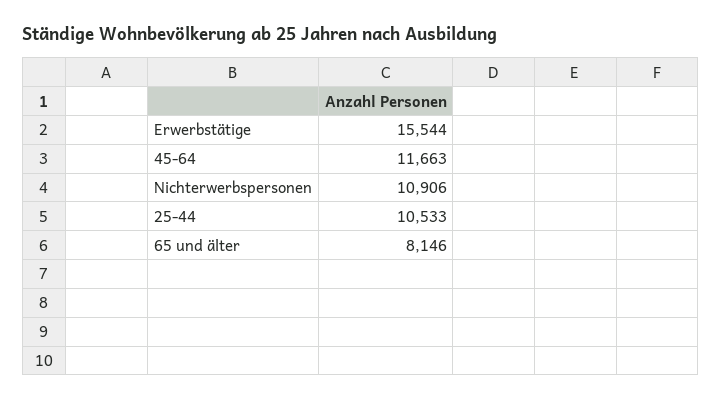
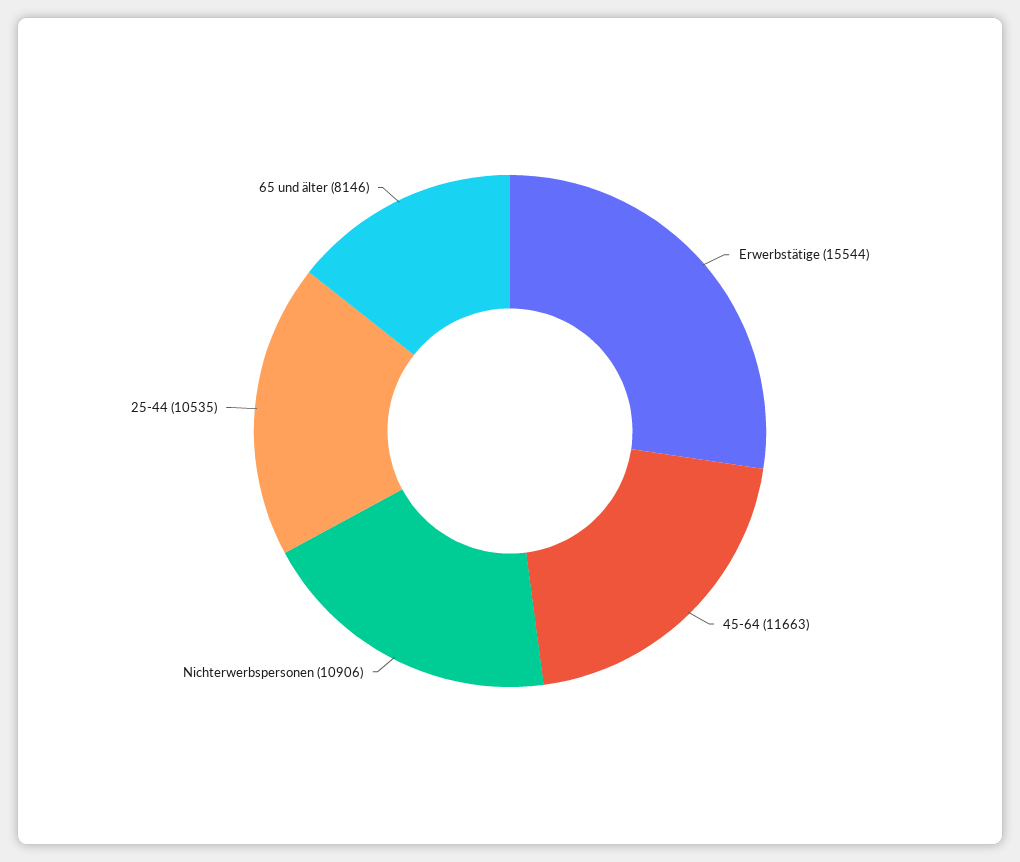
25-44: 10533 -> 10535

